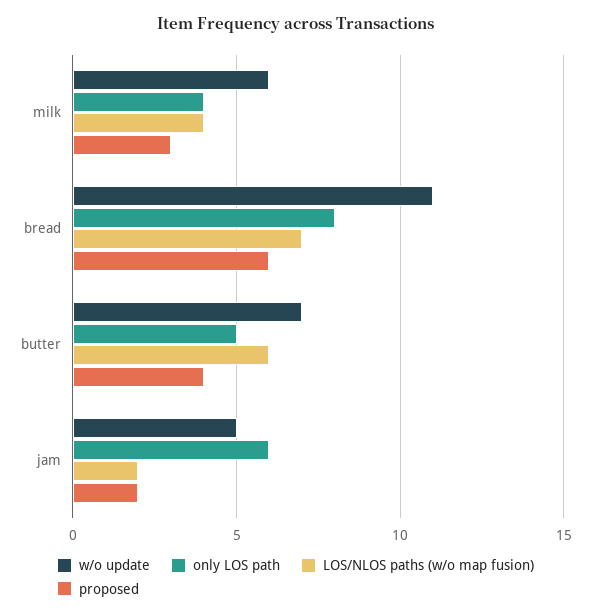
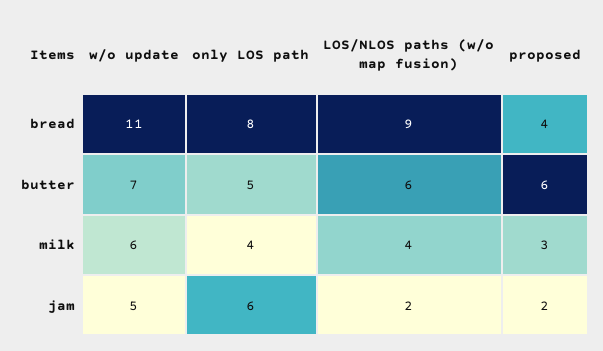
LOS/NLOS paths (w/o map fusion), bread: 7 -> 9
proposed, bread: 6 -> 4
proposed, butter: 4 -> 6

